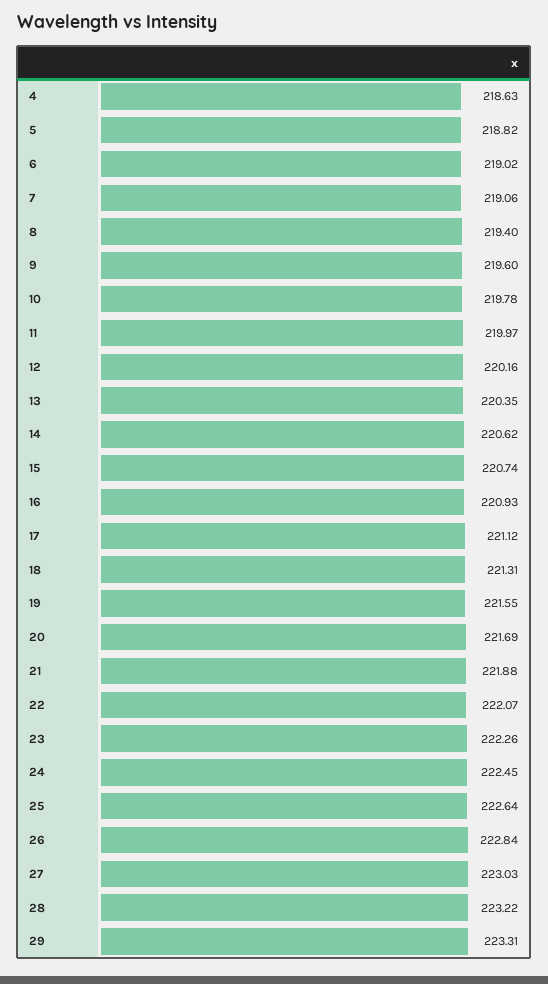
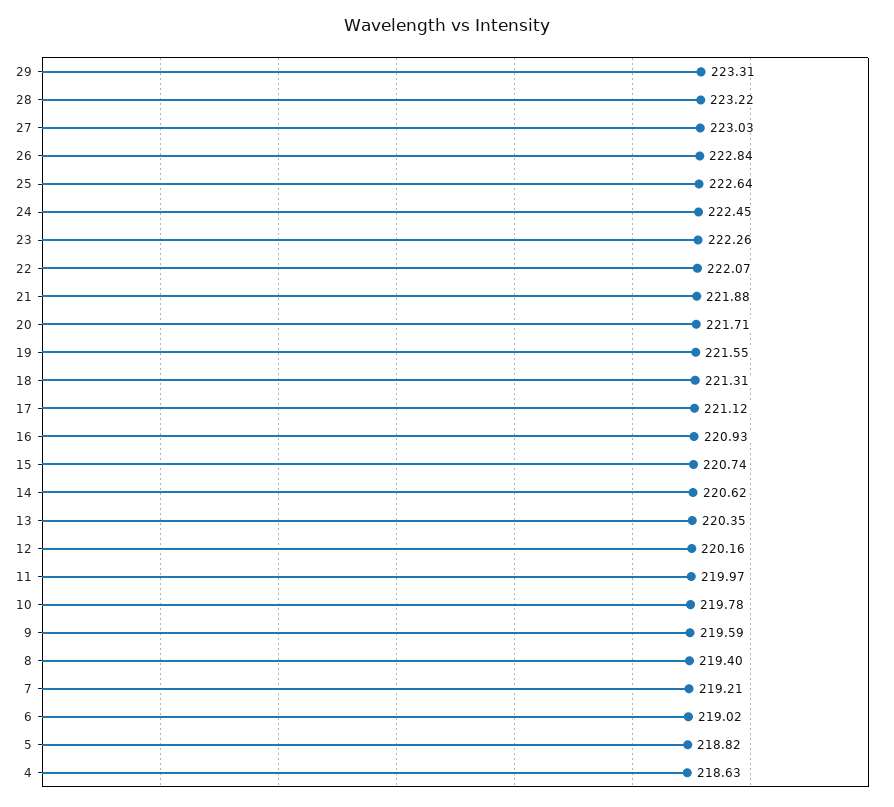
7: 219.06 -> 219.21
9: 219.6 -> 219.59
20: 221.69 -> 221.71

